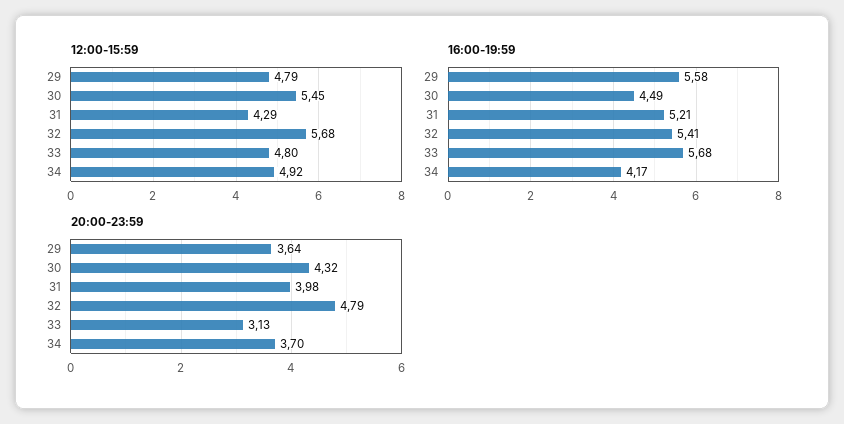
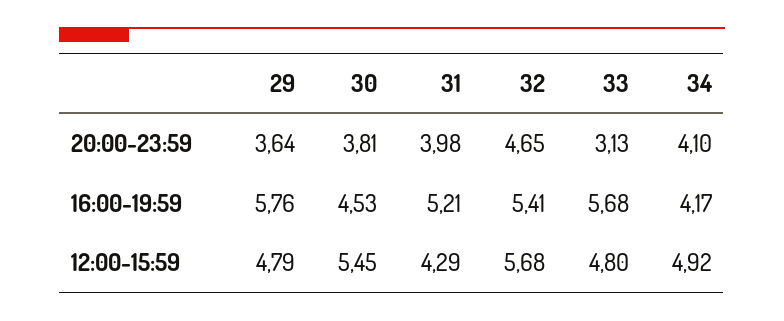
16:00-19:59, 29: 5.58 -> 5.76
16:00-19:59, 30: 4.49 -> 4.53
20:00-23:59, 30: 4.32 -> 3.81
20:00-23:59, 32: 4.79 -> 4.65
20:00-23:59, 34: 3.7 -> 4.1

